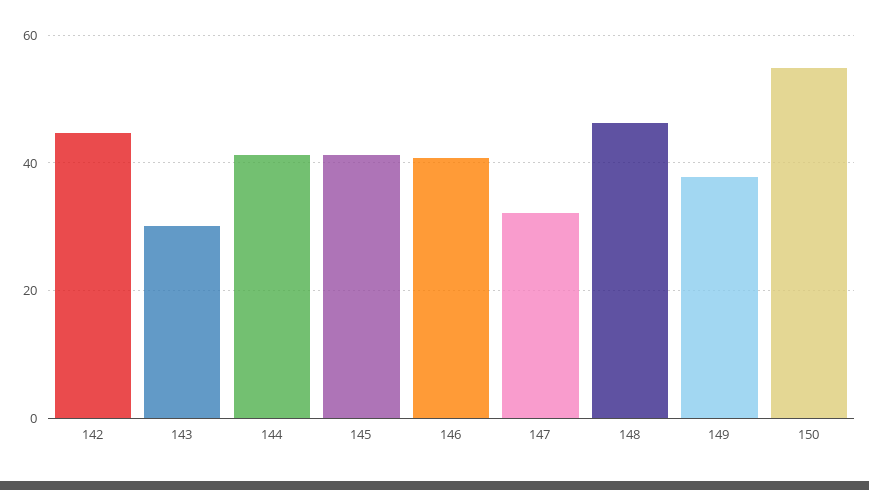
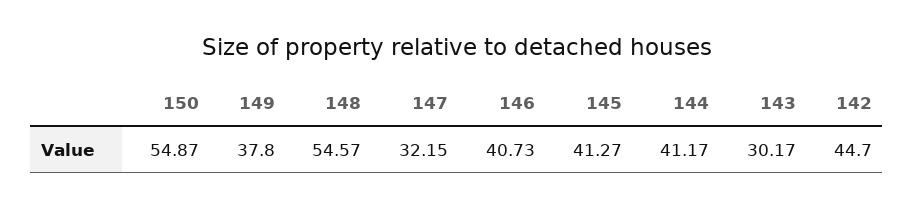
148: 46 -> 54.57

